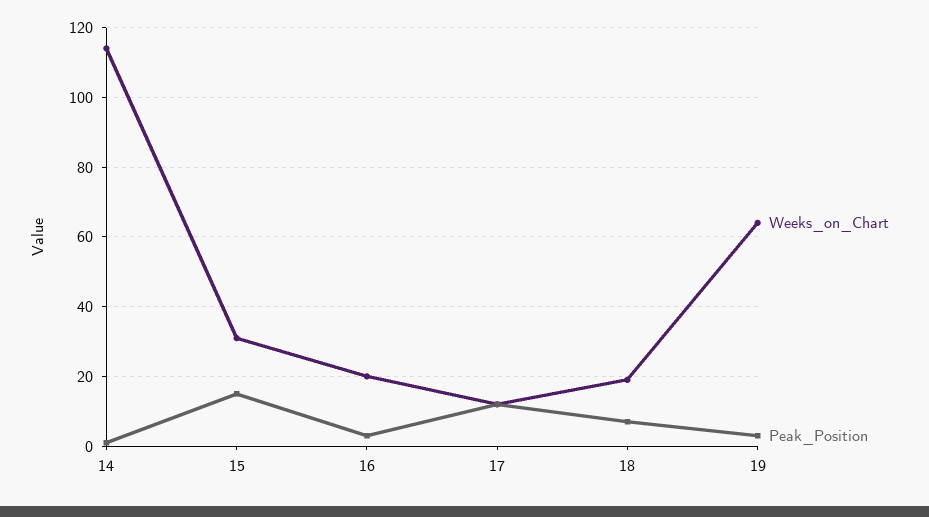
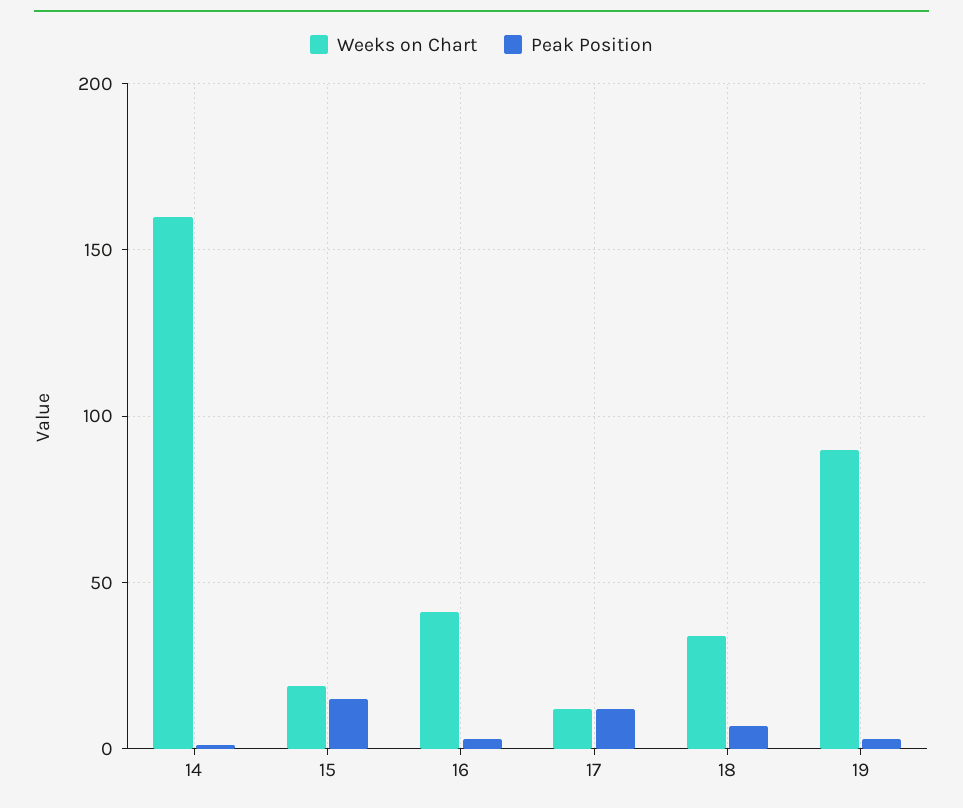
Weeks_on_Chart, 14: 115 -> 160
Weeks_on_Chart, 15: 30 -> 20
Weeks_on_Chart, 16: 20 -> 40
Weeks_on_Chart, 18: 20 -> 35
Weeks_on_Chart, 19: 65 -> 90

